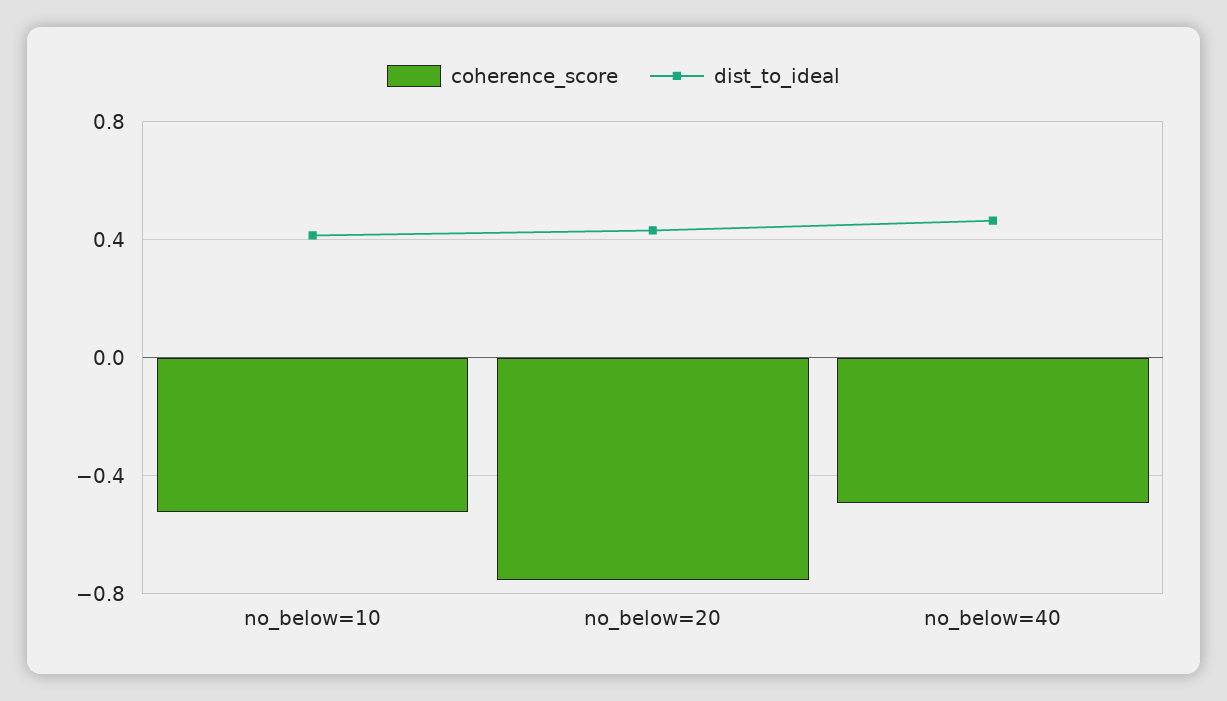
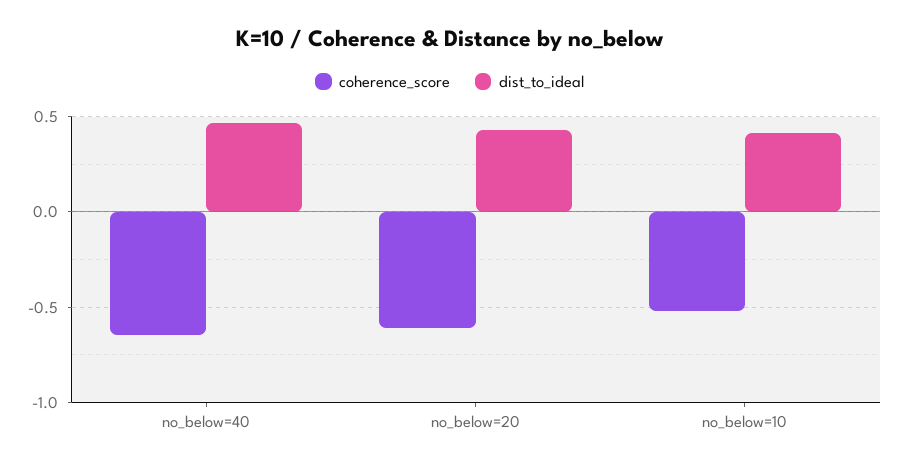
coherence_score, no_below=20: -0.75 -> -0.6
coherence_score, no_below=40: -0.5 -> -0.65

